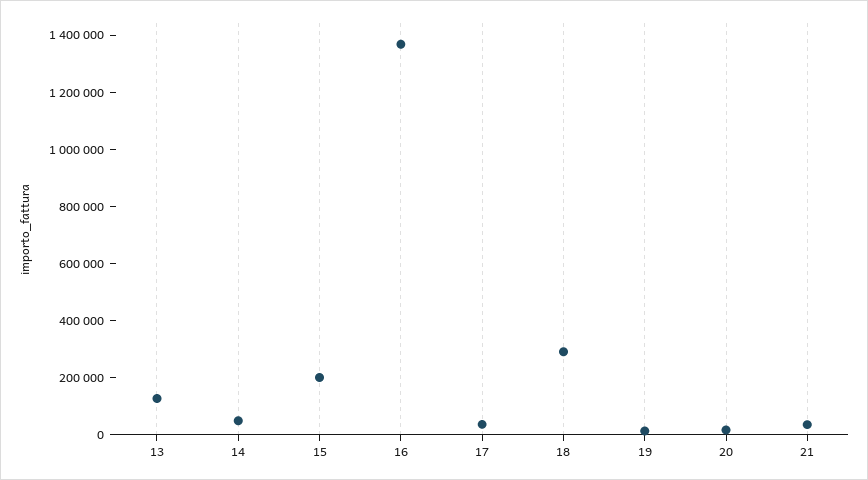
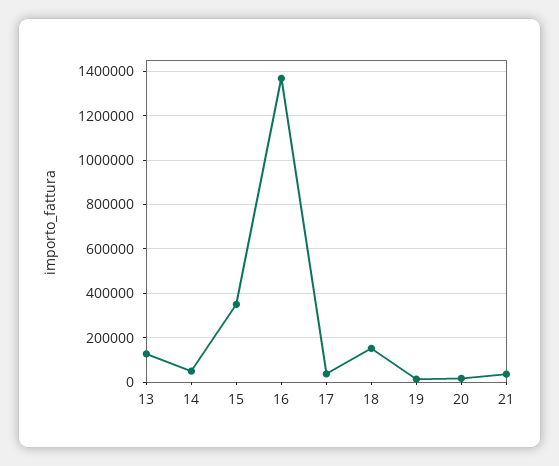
15: 200000 -> 350000
18: 300000 -> 150000

